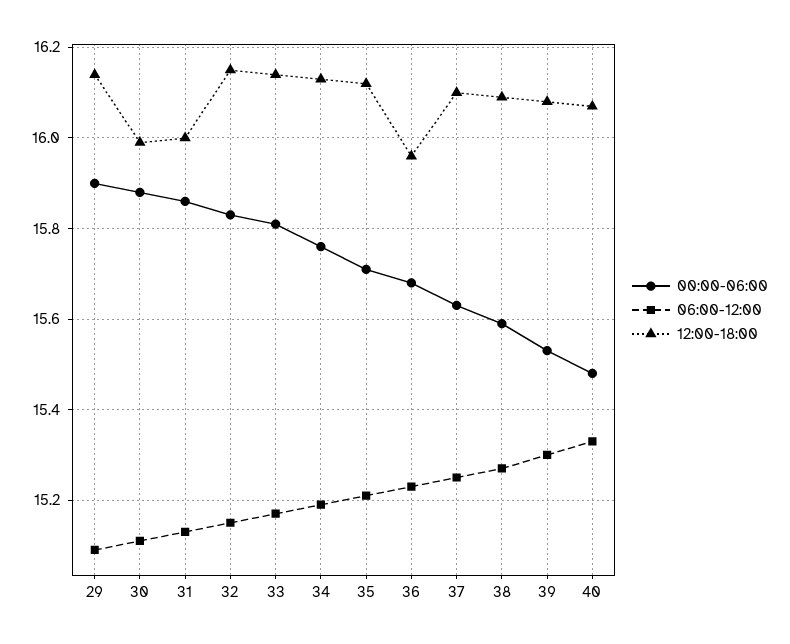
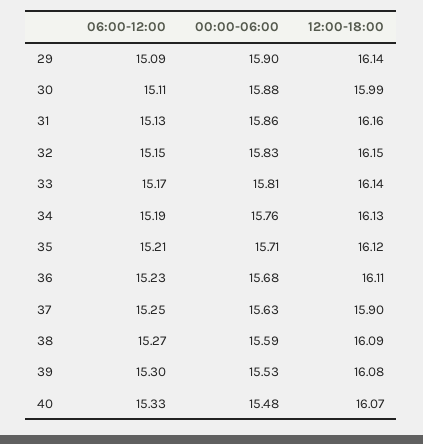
12:00-18:00, 31: 16 -> 16.16
12:00-18:00, 36: 15.95 -> 16.11
12:00-18:00, 37: 16.1 -> 15.9

